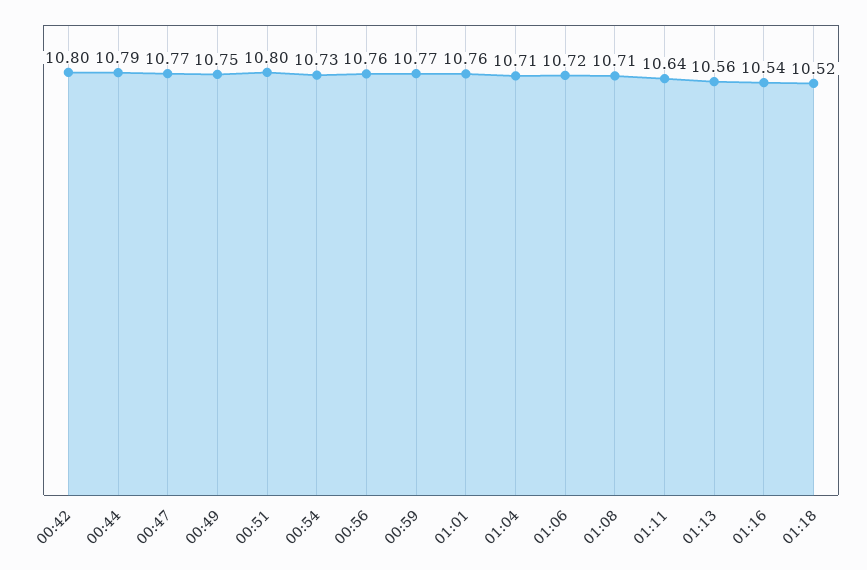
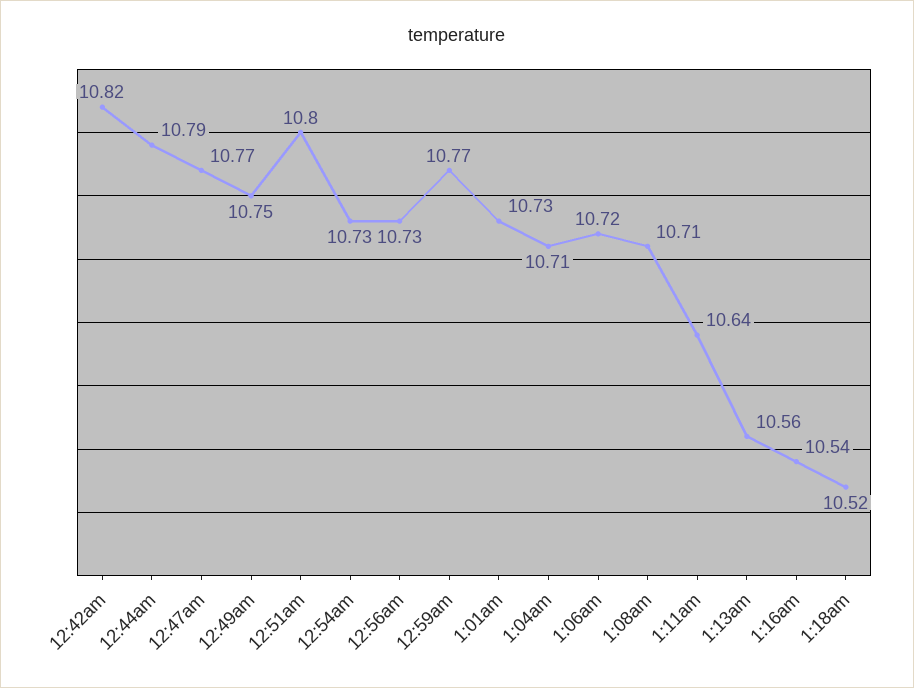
00:42: 10.8 -> 10.82
00:56: 10.76 -> 10.73
01:01: 10.76 -> 10.73

